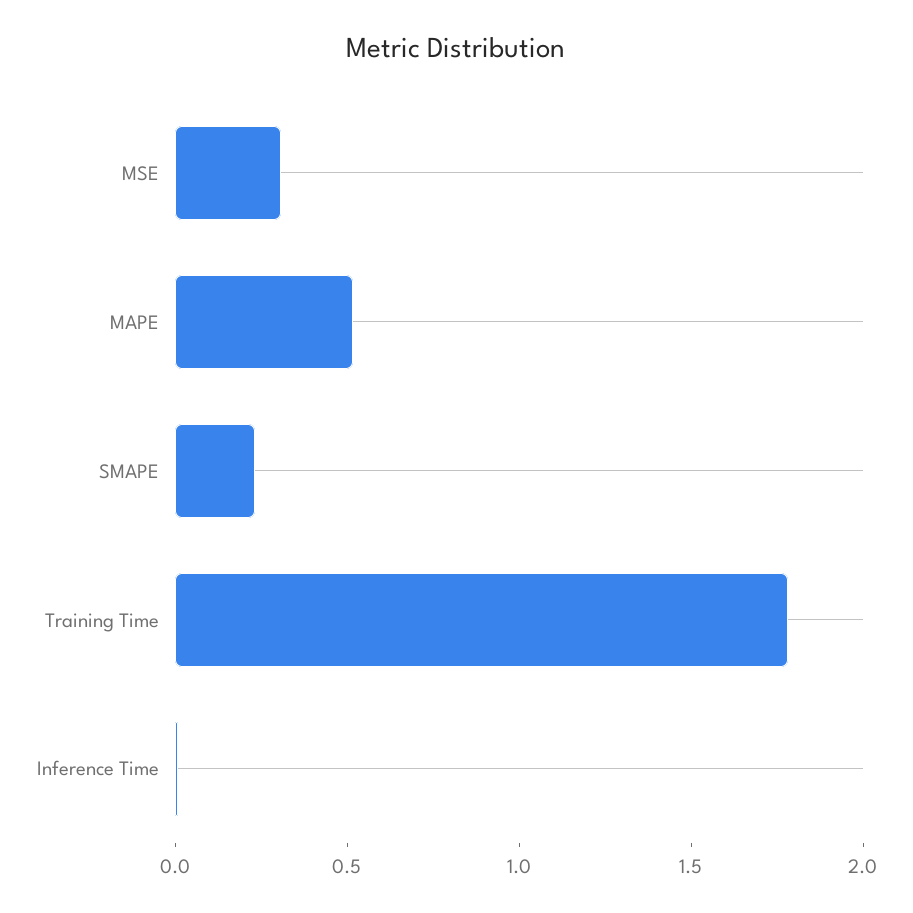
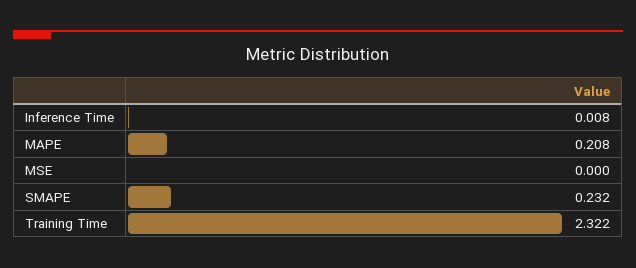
MSE: 0.3 -> 0
MAPE: 0.5 -> 0.208
Training Time: 1.8 -> 2.322

